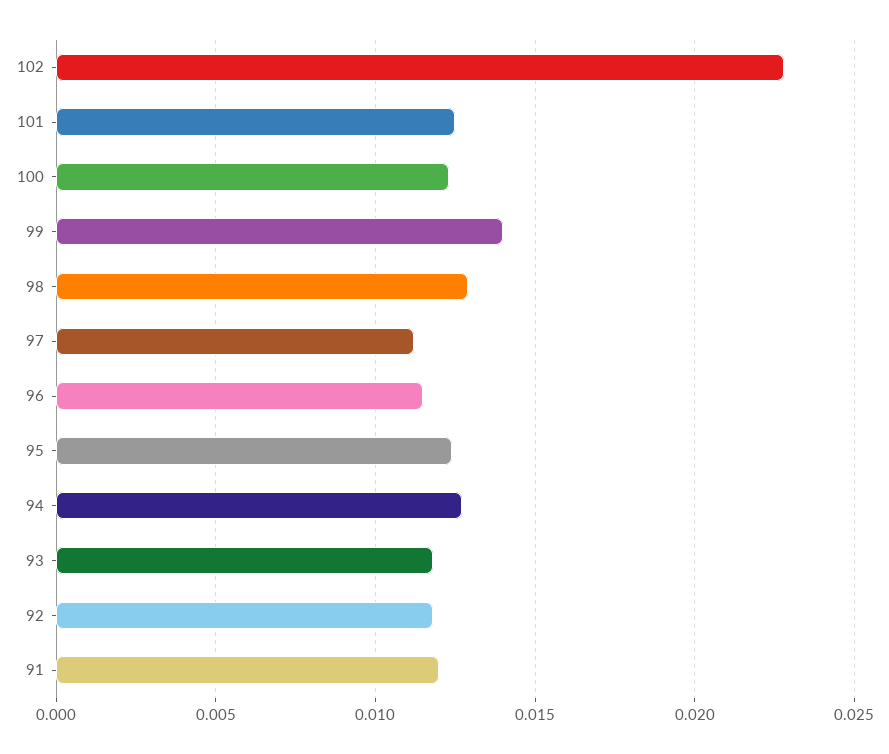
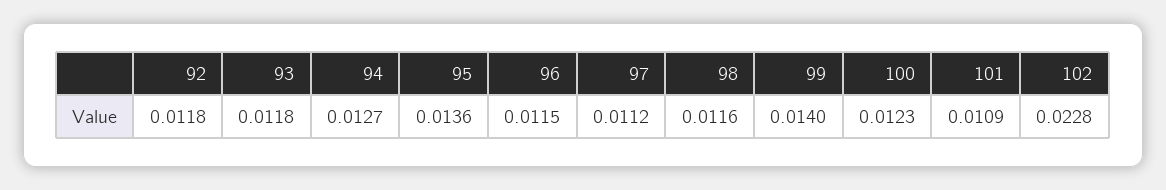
101: 0.0125 -> 0.0109
98: 0.013 -> 0.0116
95: 0.0125 -> 0.0136
91: 0.012 -> none

